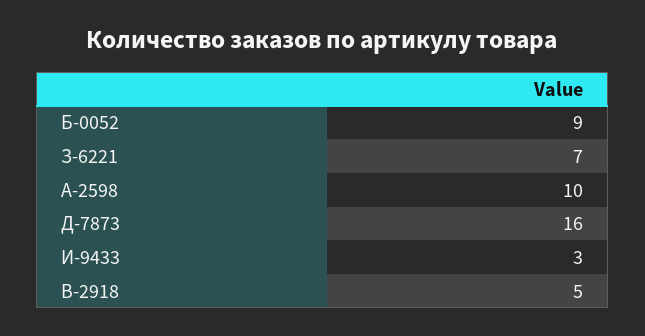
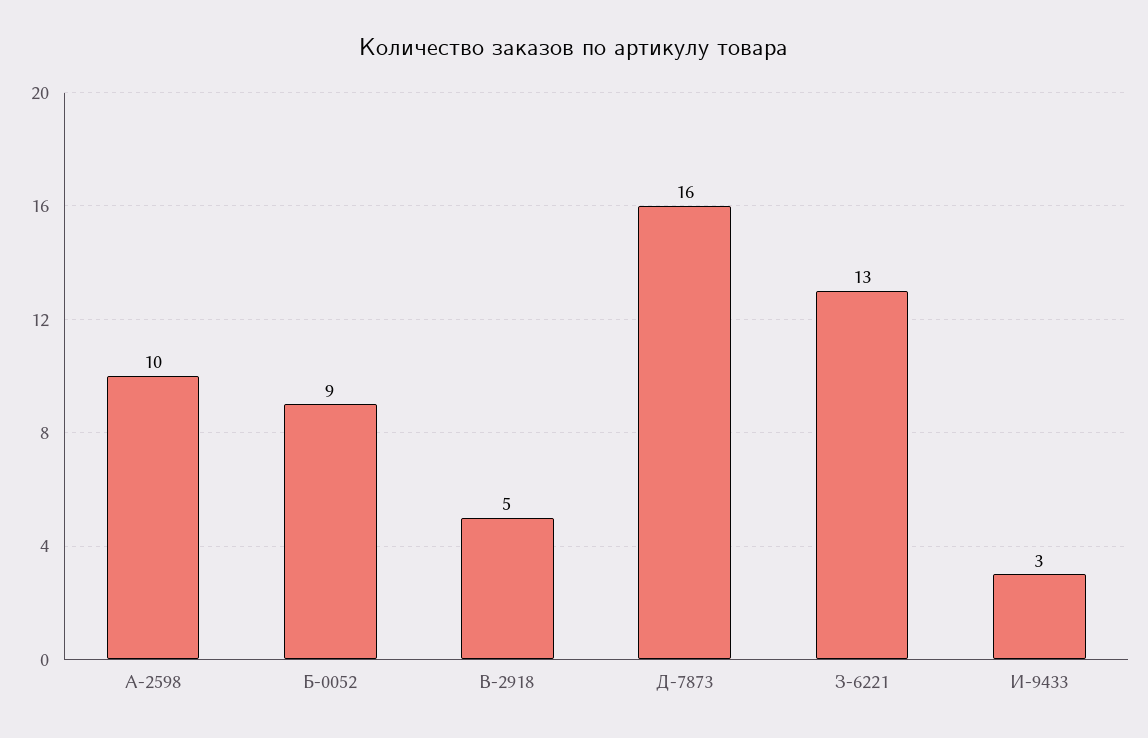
З-6221: 7 -> 13

